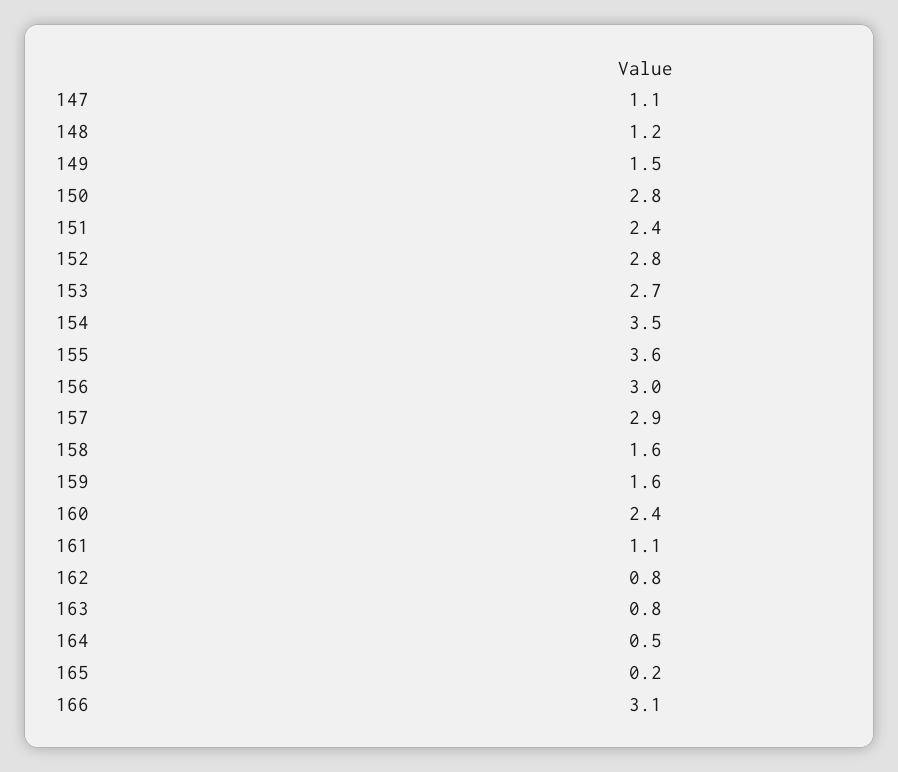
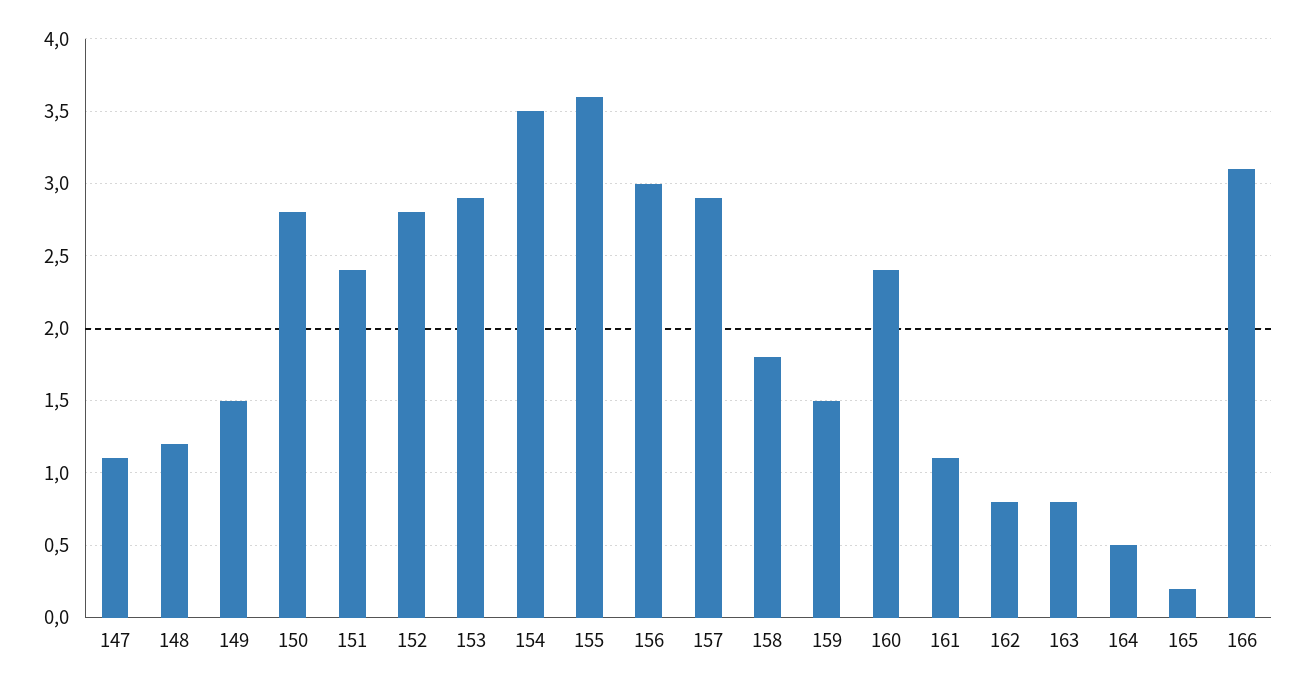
153: 2.7 -> 2.9
158: 1.6 -> 1.8
159: 1.6 -> 1.5

